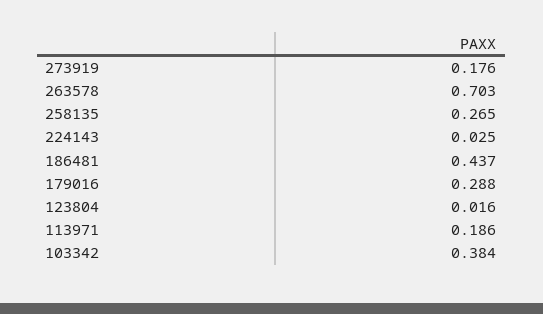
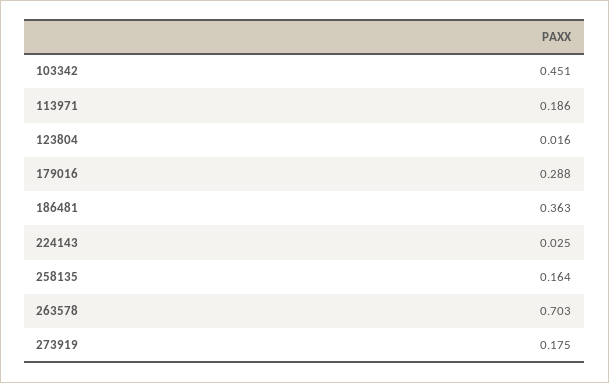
273919: 0.176 -> 0.175
258135: 0.265 -> 0.164
186481: 0.437 -> 0.363
103342: 0.384 -> 0.451

